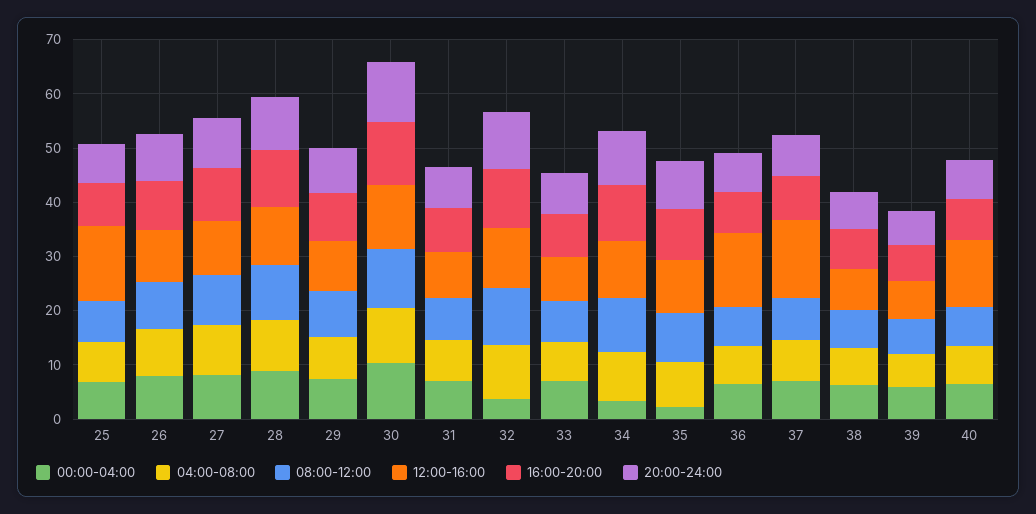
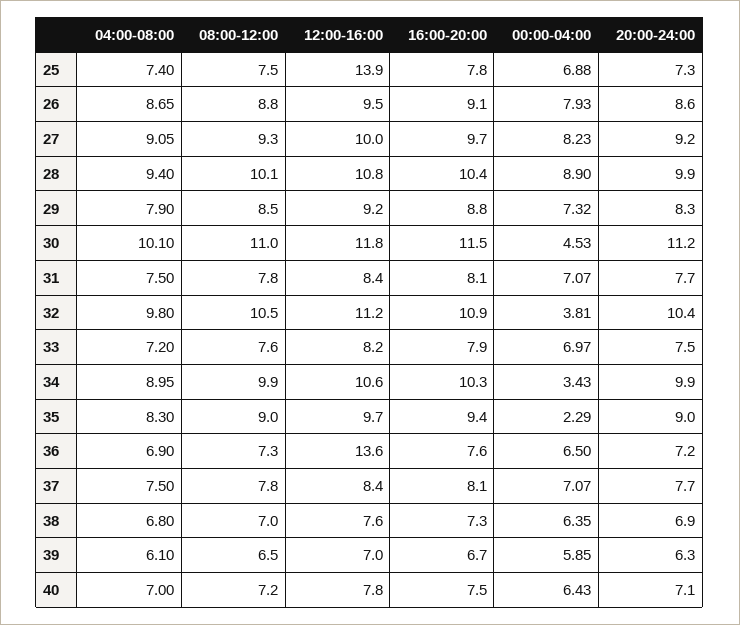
00:00-04:00, 30: 10 -> 4.53
12:00-16:00, 37: 14 -> 8.4
12:00-16:00, 40: 12 -> 7.8

